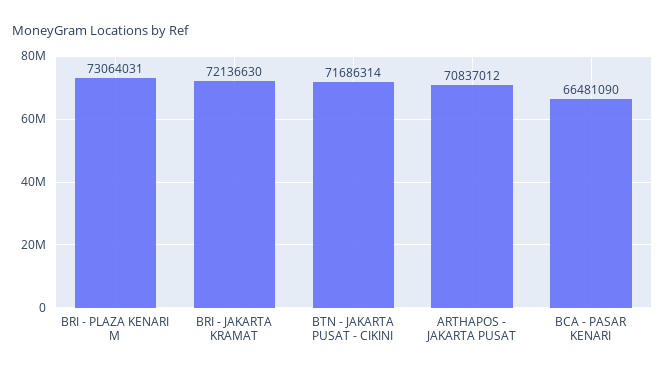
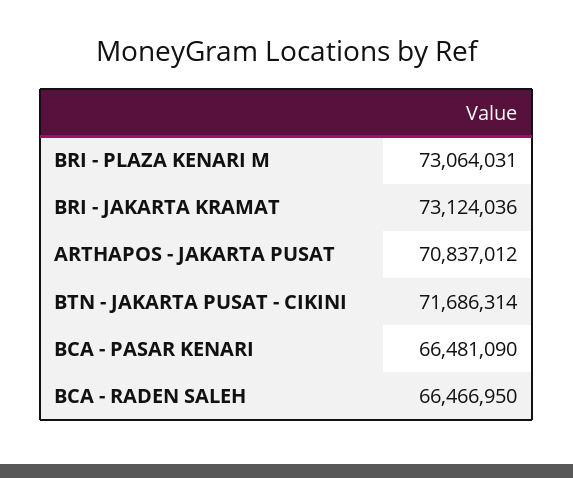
BRI - JAKARTA KRAMAT: 72136630 -> 73124036
BCA - RADEN SALEH: none -> 66466950

